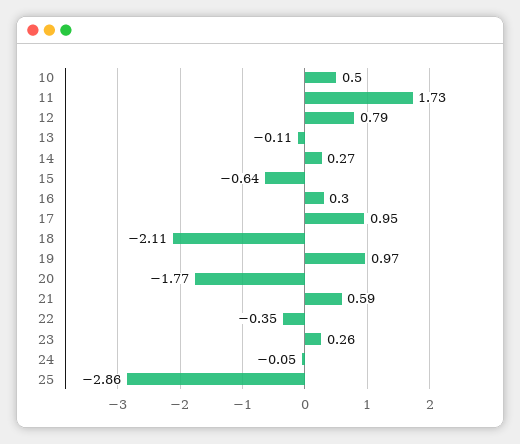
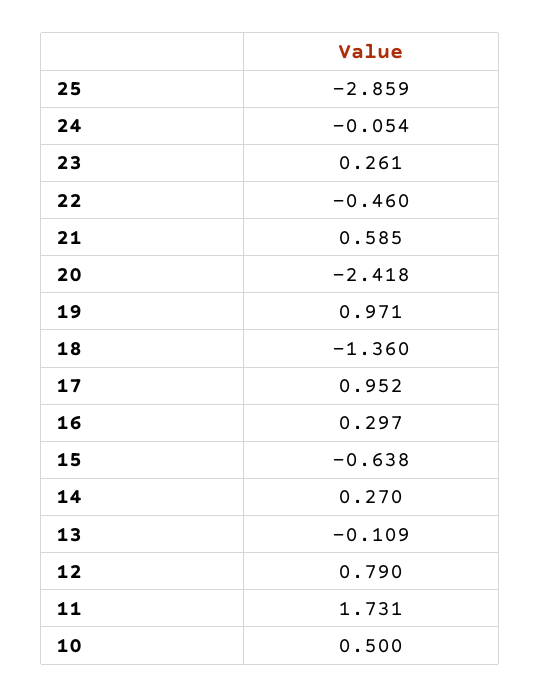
18: -2.11 -> -1.36
20: -1.77 -> -2.418
22: -0.35 -> -0.46

